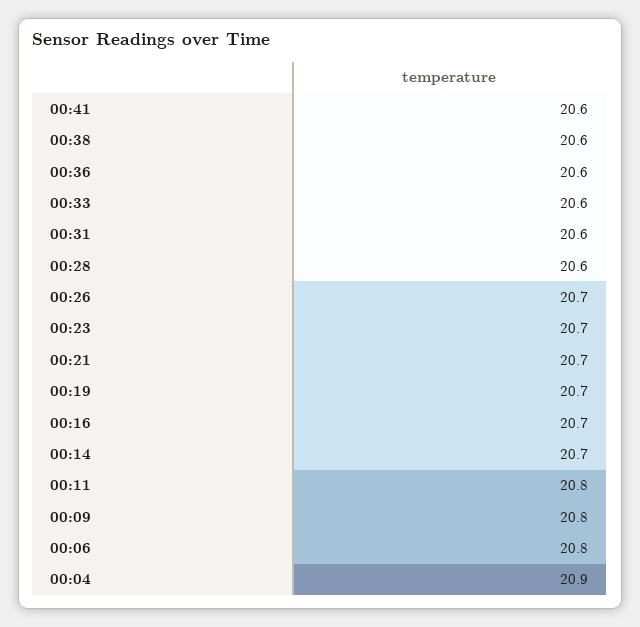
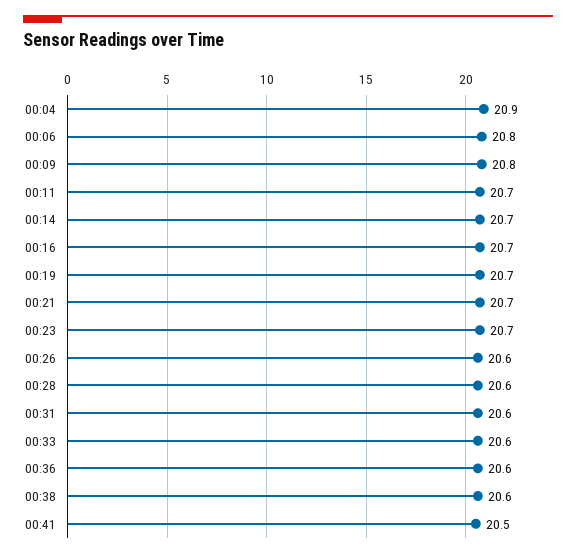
00:41: 20.6 -> 20.5
00:26: 20.7 -> 20.6
00:11: 20.8 -> 20.7

